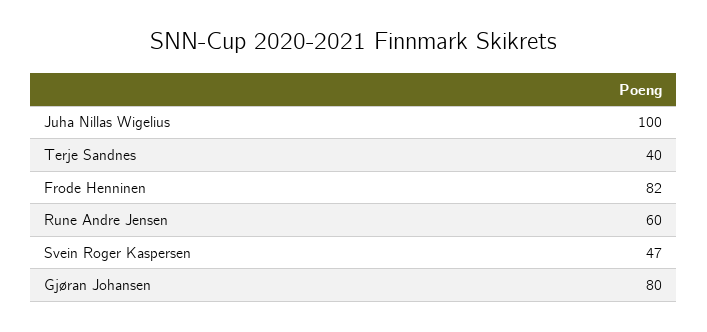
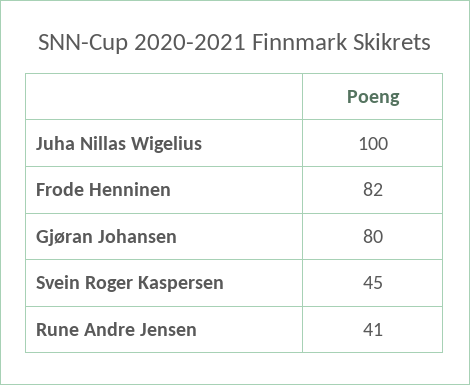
Terje Sandnes: 40 -> none
Rune Andre Jensen: 60 -> 41
Svein Roger Kaspersen: 47 -> 45

